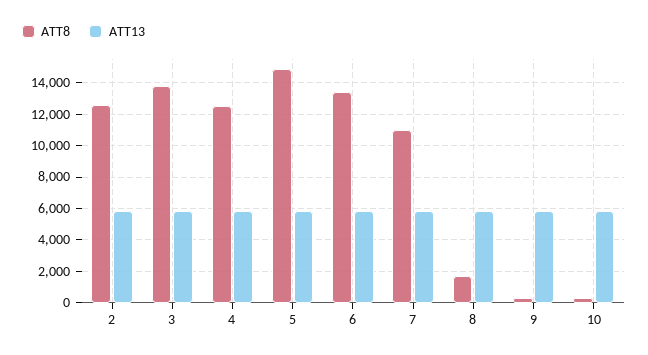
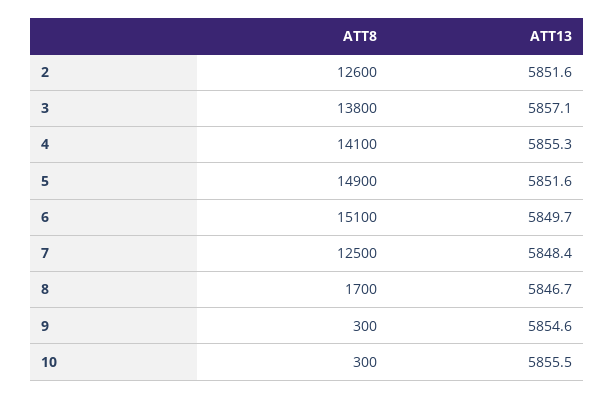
ATT8, 4: 12500 -> 14100
ATT8, 6: 13500 -> 15100
ATT8, 7: 11000 -> 12500

